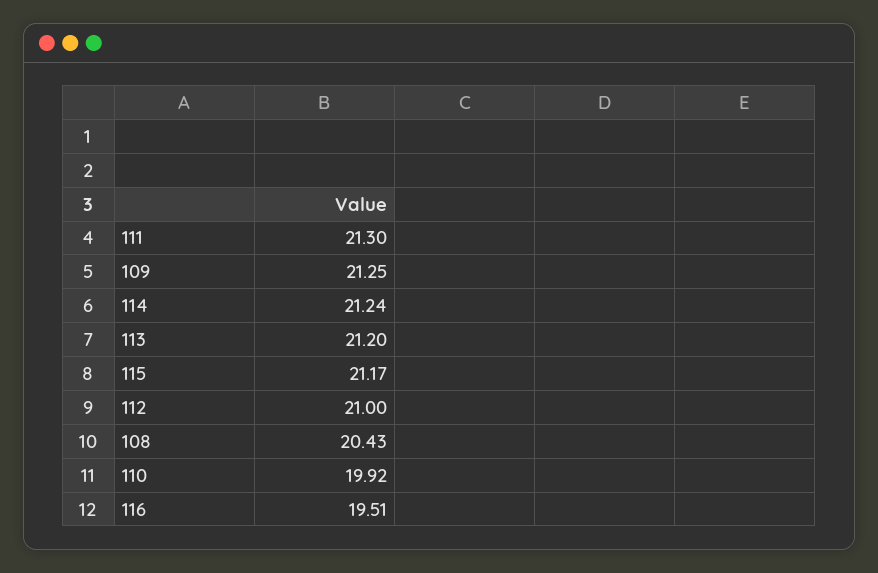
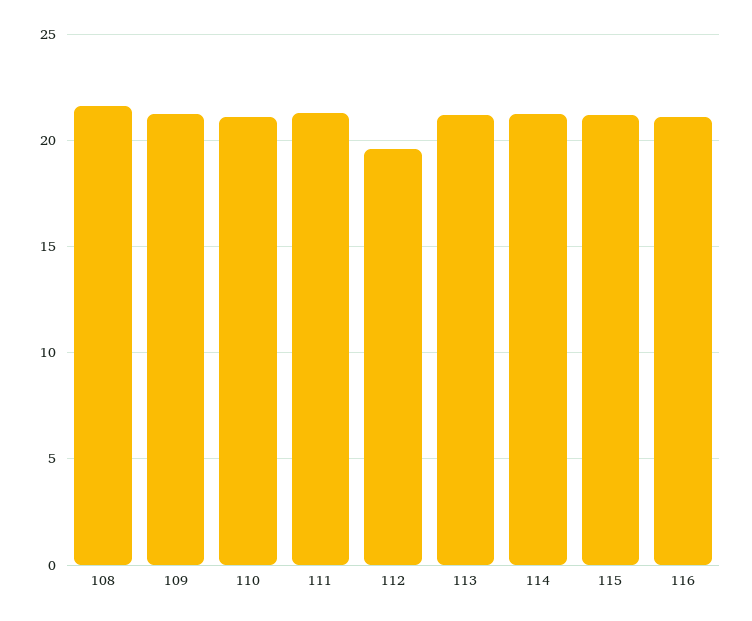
112: 21 -> 19.5
108: 20.43 -> 21.5
110: 19.92 -> 21
116: 19.51 -> 21

